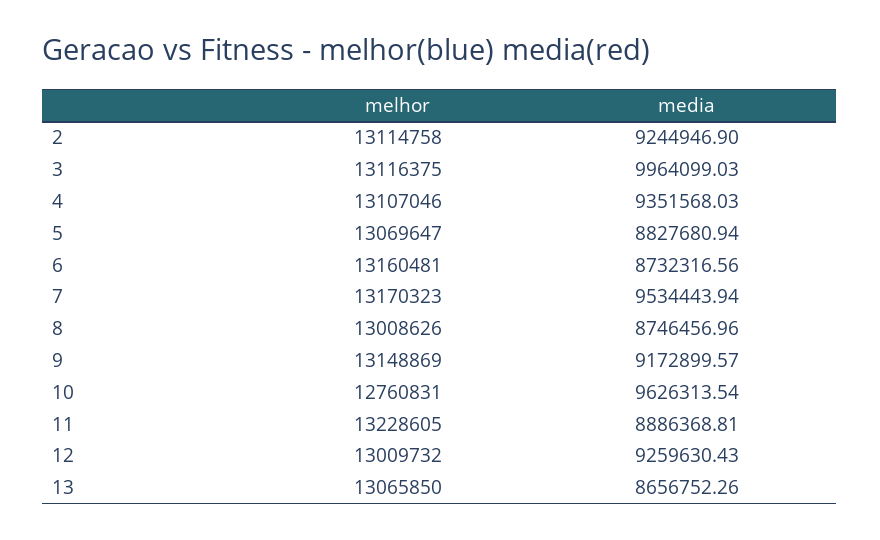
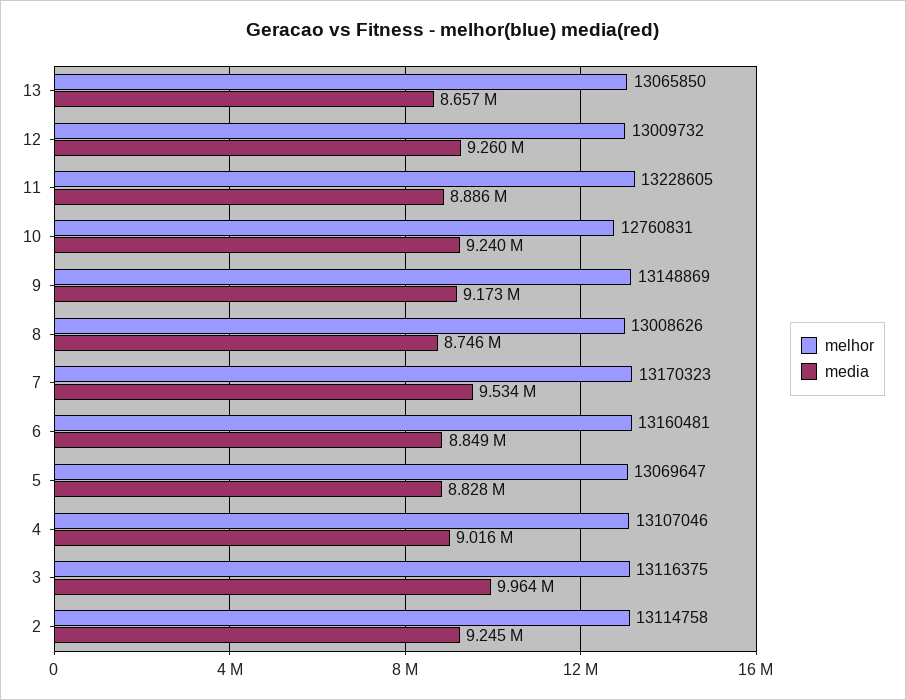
media, 4: 9351568.03 -> 9016000
media, 6: 8732316.56 -> 8849000
media, 10: 9626313.54 -> 9240000

